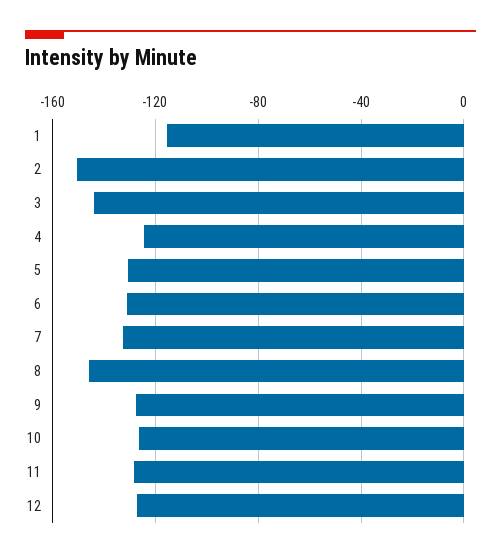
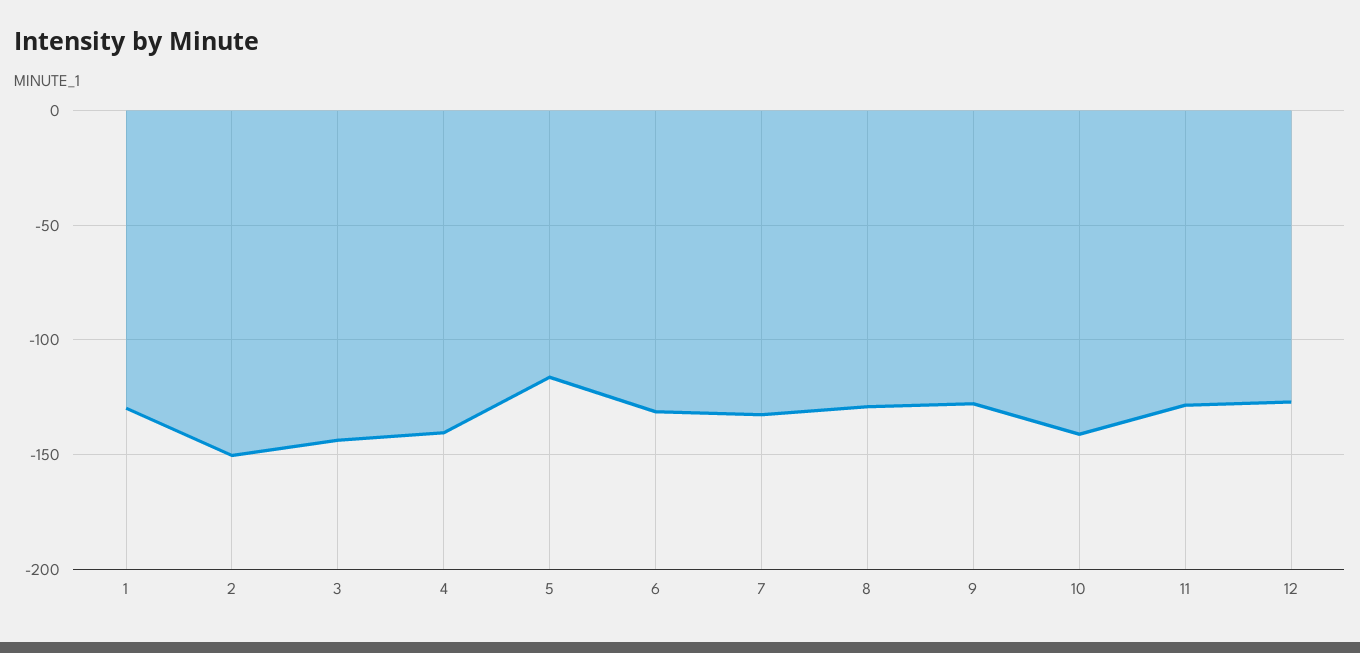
1: -115 -> -130
4: -125 -> -140
5: -130 -> -115
8: -145 -> -130
10: -125 -> -140

